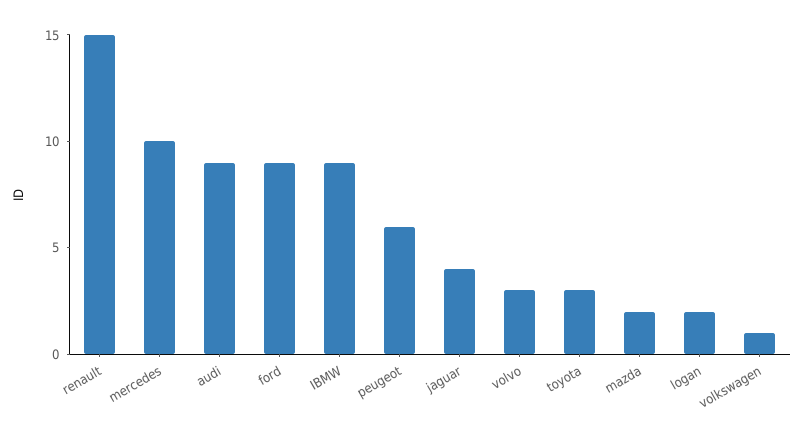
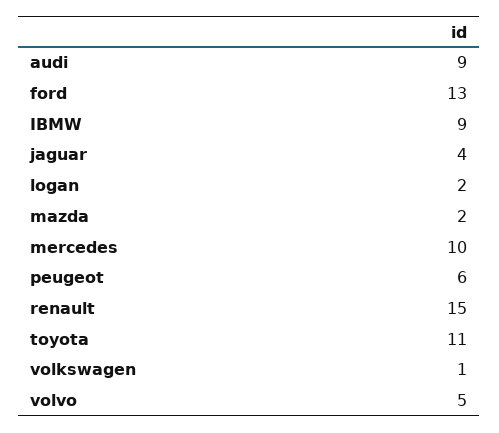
ford: 9 -> 13
volvo: 3 -> 5
toyota: 3 -> 11

